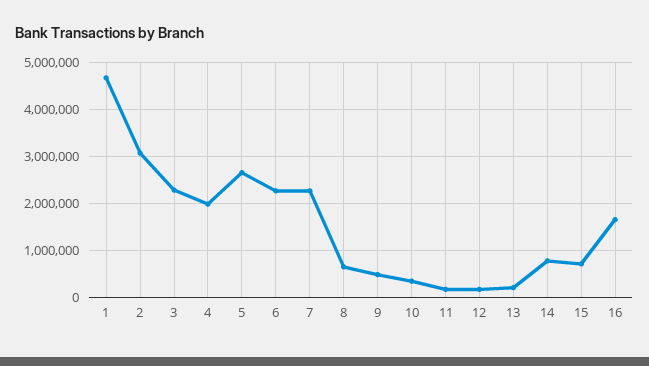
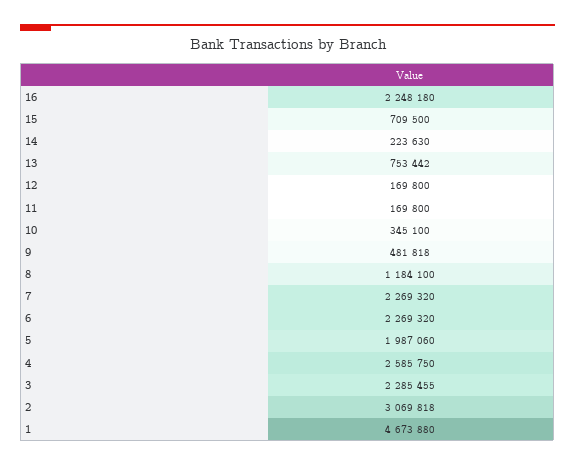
4: 2000000 -> 2585750
5: 2600000 -> 1987060
8: 600000 -> 1184100
13: 200000 -> 753442
14: 800000 -> 223630
16: 1600000 -> 2248180

